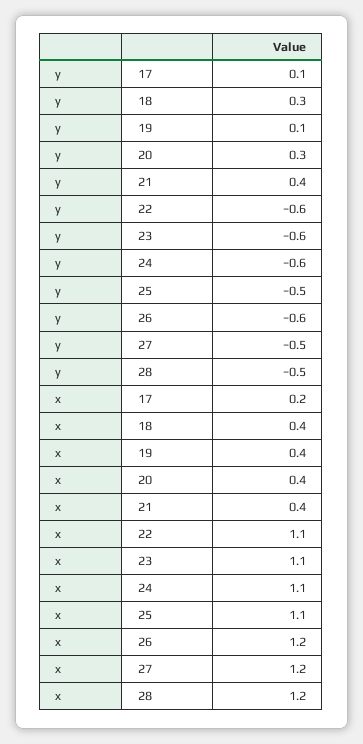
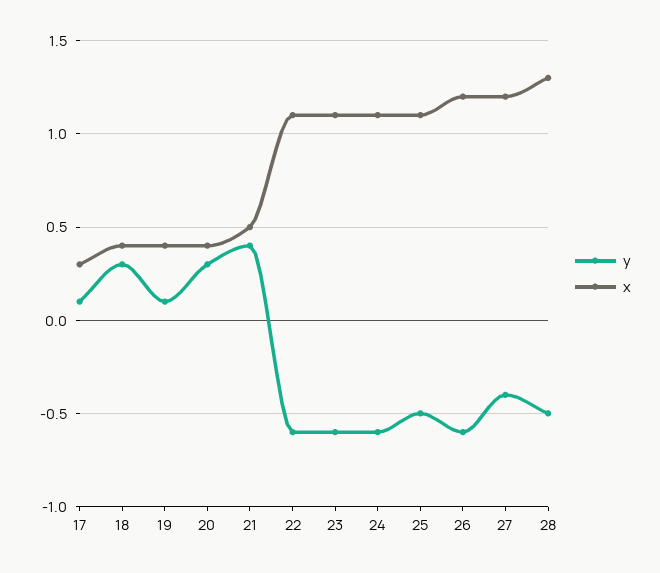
y, 27: -0.5 -> -0.4
x, 17: 0.2 -> 0.3
x, 21: 0.4 -> 0.5
x, 28: 1.2 -> 1.3

